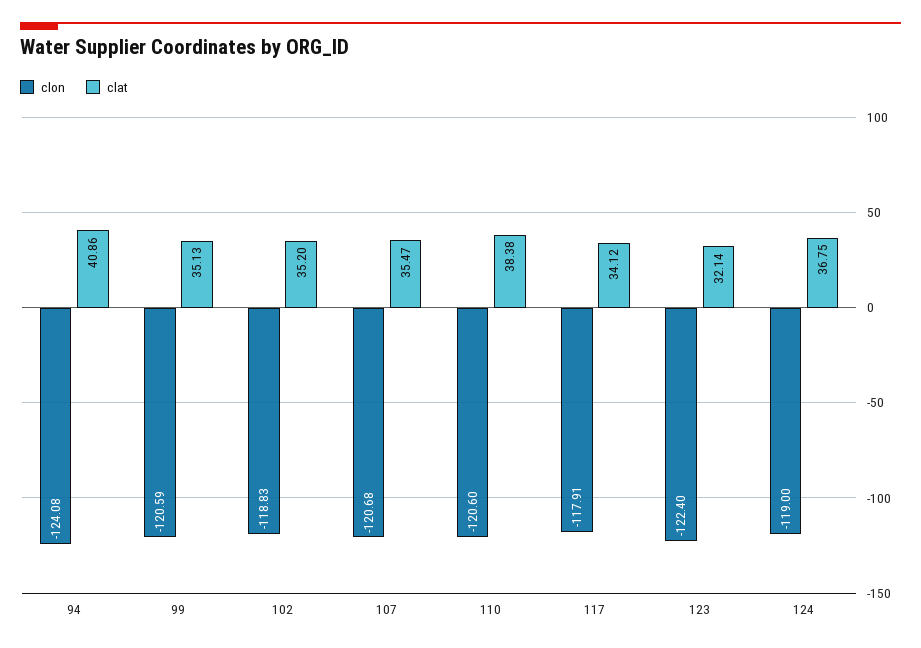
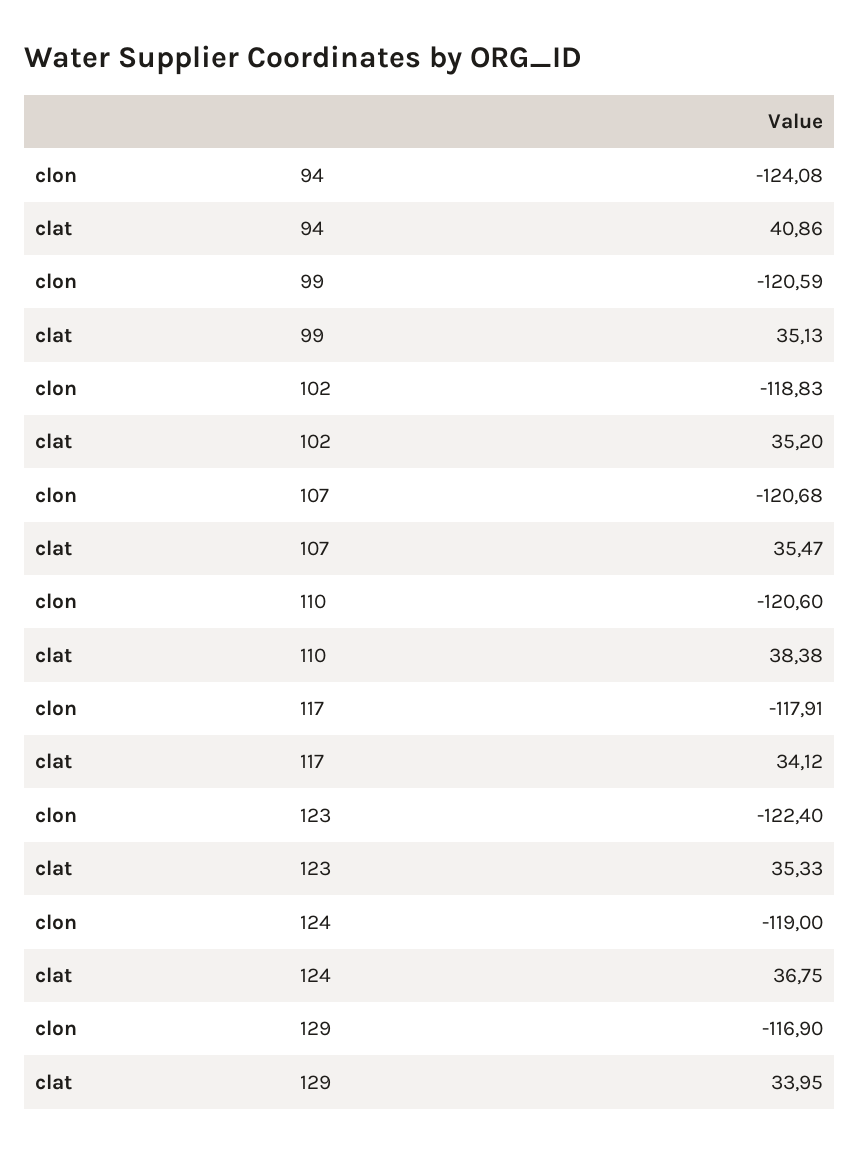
clat, 123: 32.14 -> 35.33
clon, 129: none -> -116.9
clat, 129: none -> 33.95

